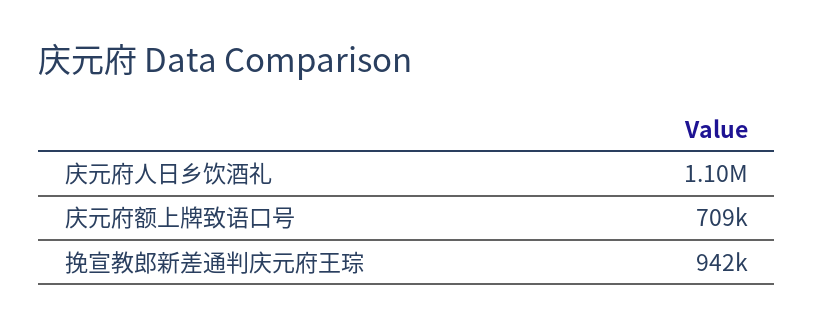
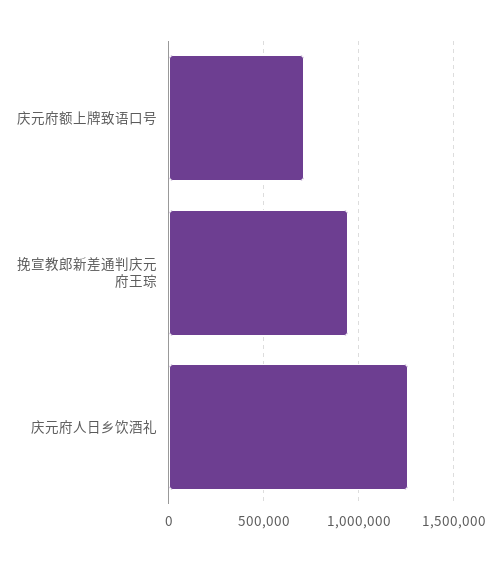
庆元府人日乡饮酒礼: 1100000 -> 1250000

